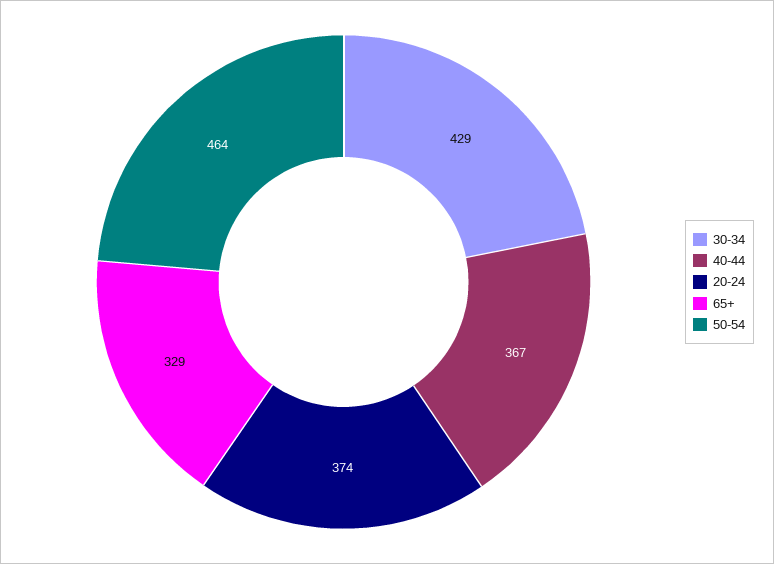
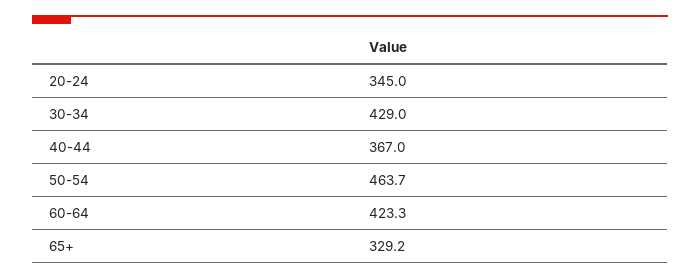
20-24: 374 -> 345
60-64: none -> 423.3

